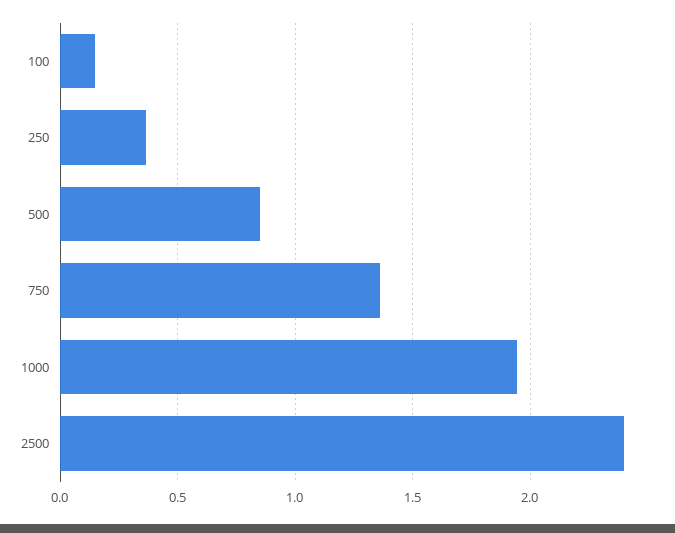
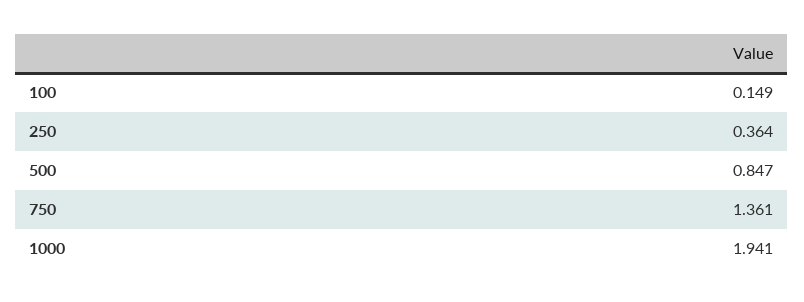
2500: 2.4 -> none

